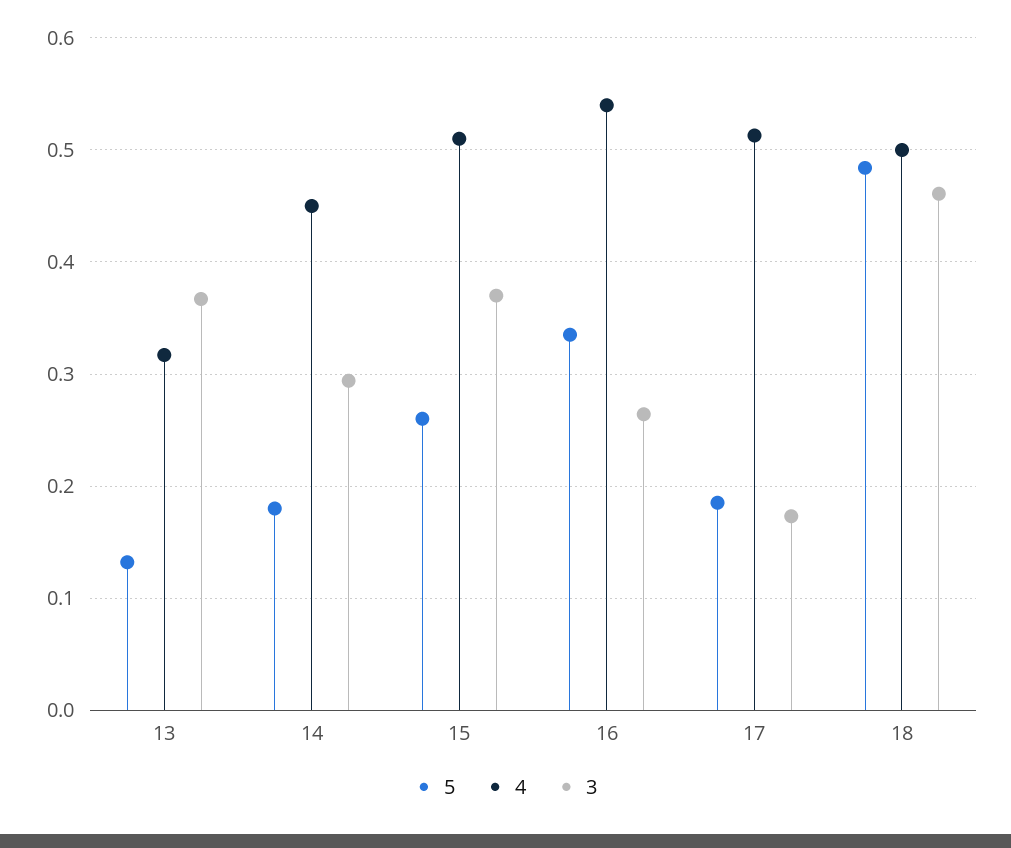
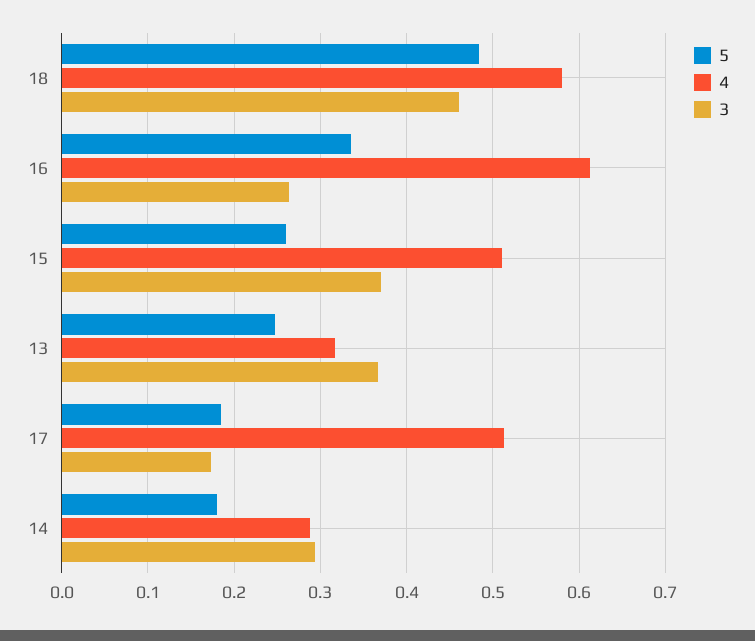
5, 13: 0.13 -> 0.25
4, 14: 0.45 -> 0.29
4, 16: 0.54 -> 0.61
4, 18: 0.5 -> 0.58

